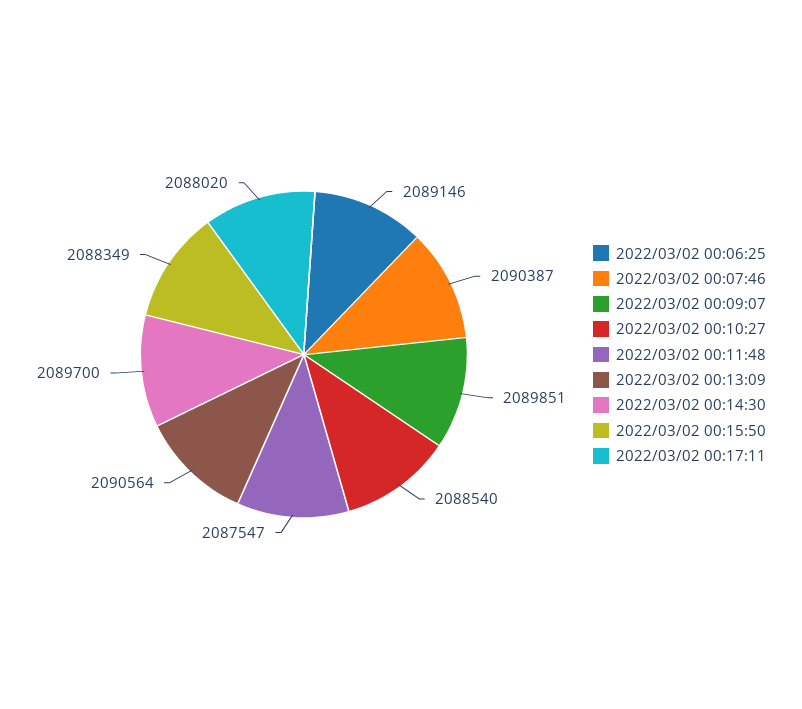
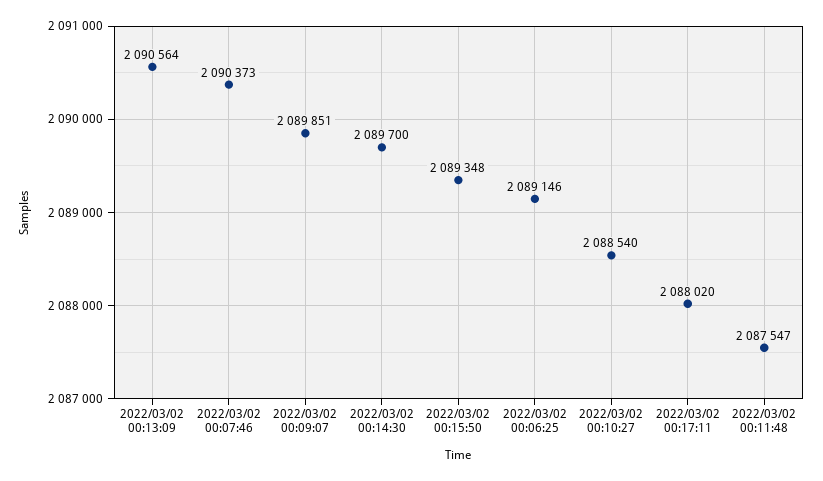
2022/03/02 00:07:46: 2090387 -> 2090373
2022/03/02 00:15:50: 2088349 -> 2089348

